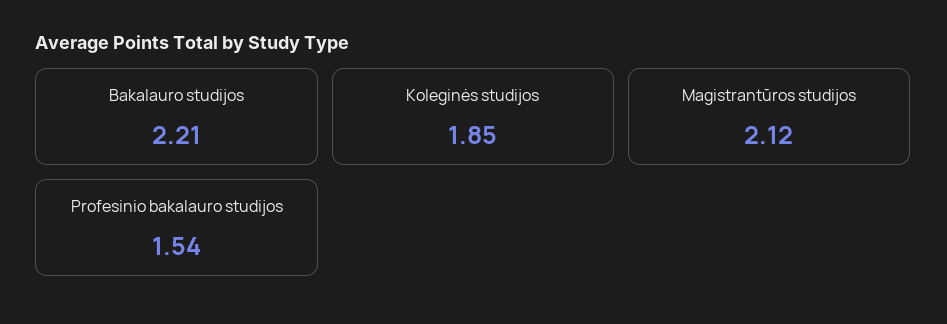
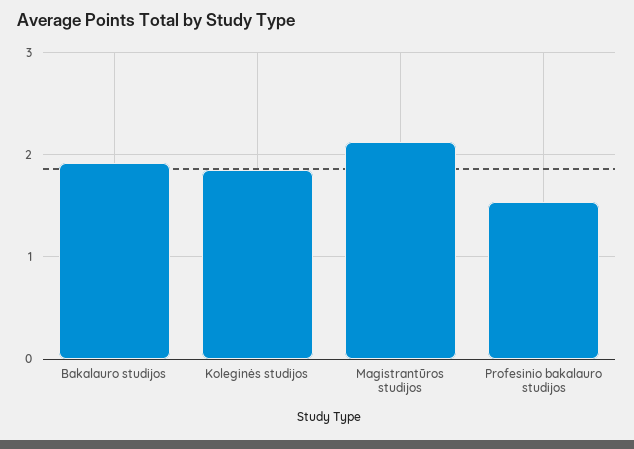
Bakalauro studijos: 2.21 -> 1.9

